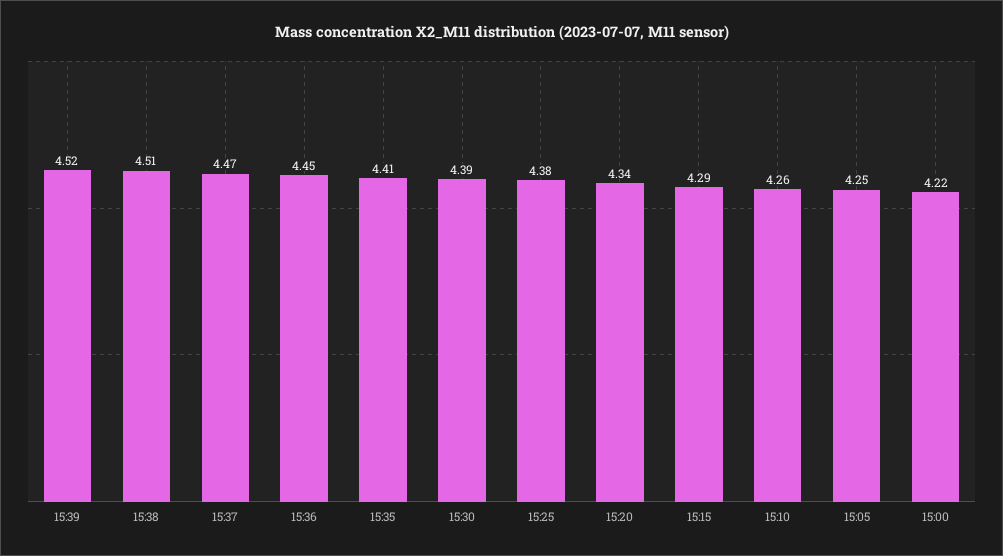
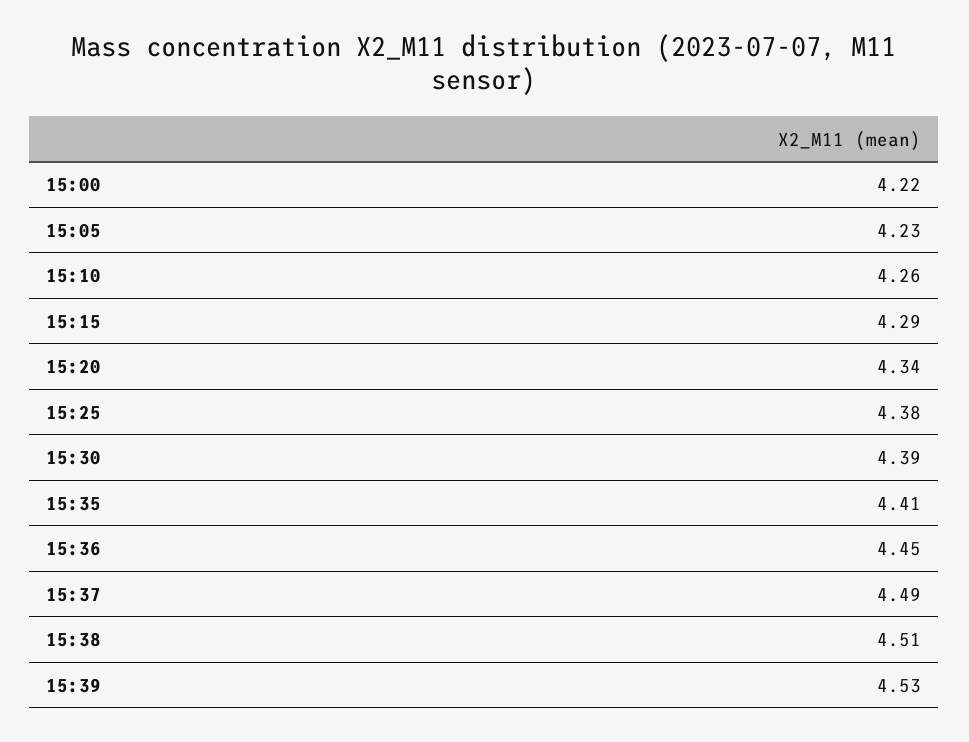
15:39: 4.52 -> 4.53
15:37: 4.47 -> 4.49
15:05: 4.25 -> 4.23

